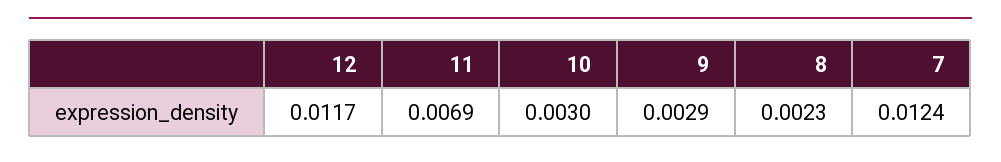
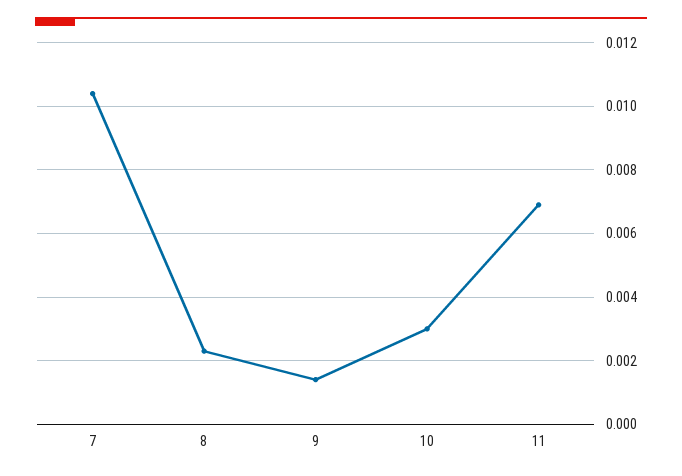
12: 0.0117 -> none
9: 0.0029 -> 0.0015
7: 0.0124 -> 0.0105

